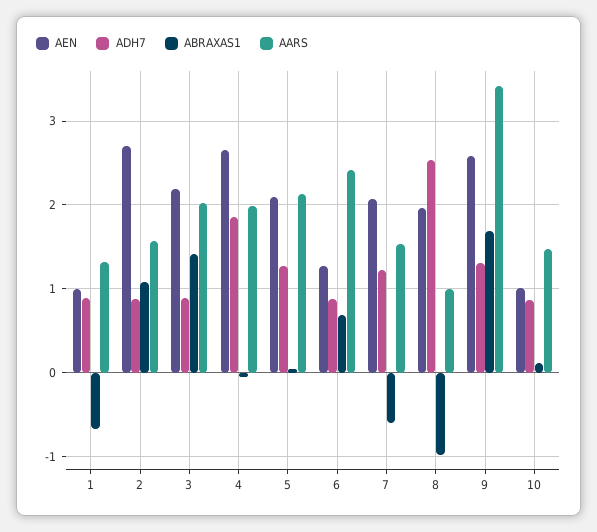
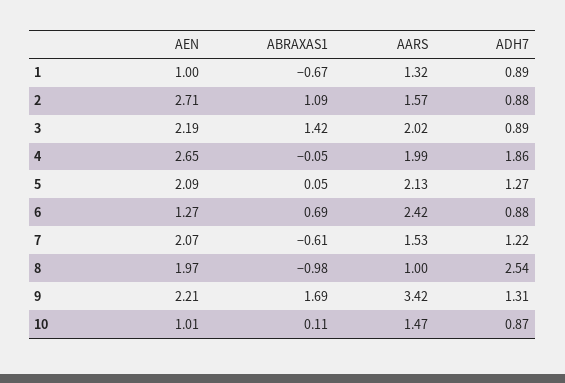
AEN, 9: 2.6 -> 2.21

